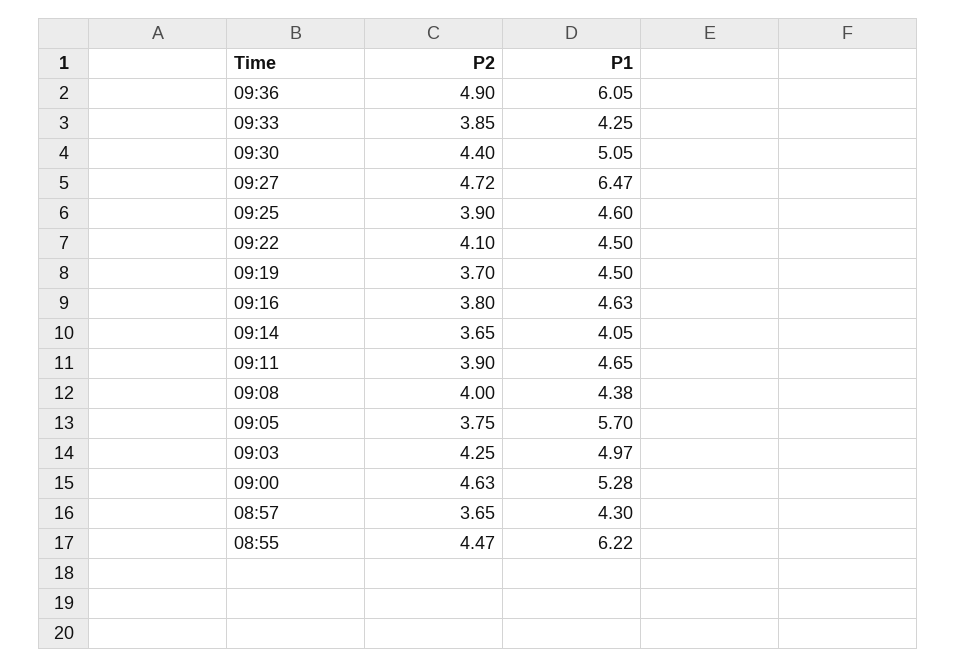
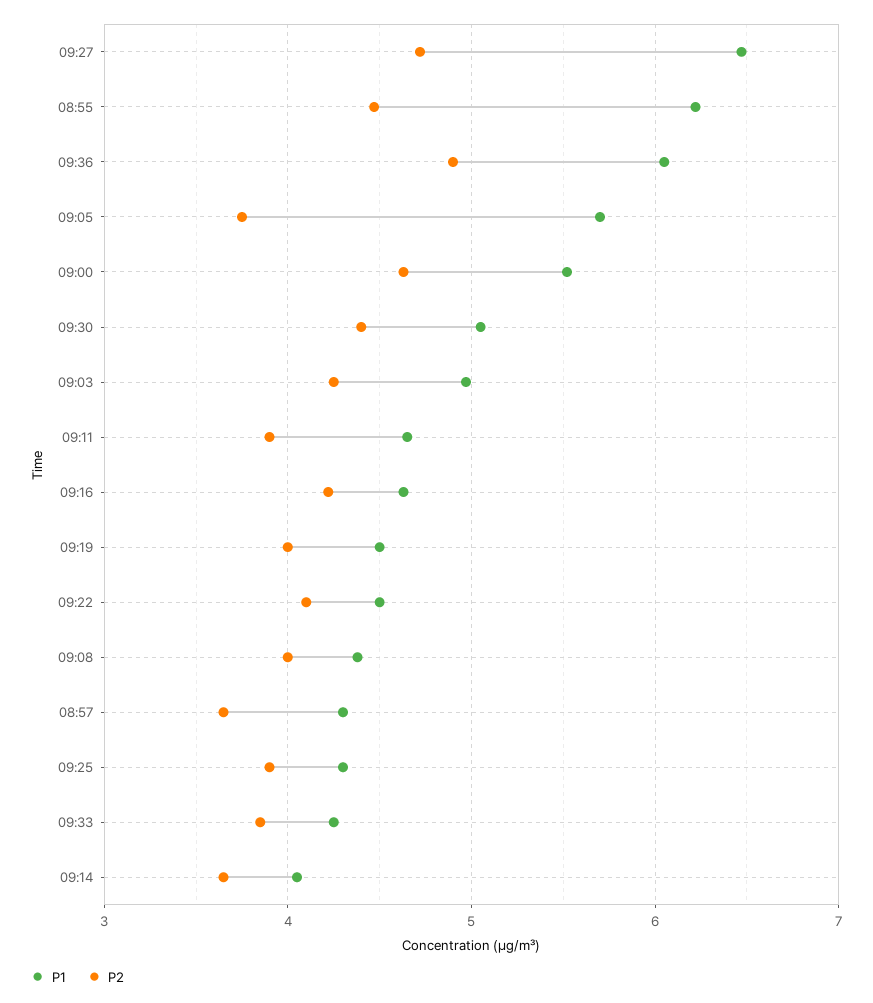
P1, 09:25: 4.6 -> 4.3
P2, 09:19: 3.7 -> 4
P2, 09:16: 3.8 -> 4.2
P1, 09:00: 5.28 -> 5.5

